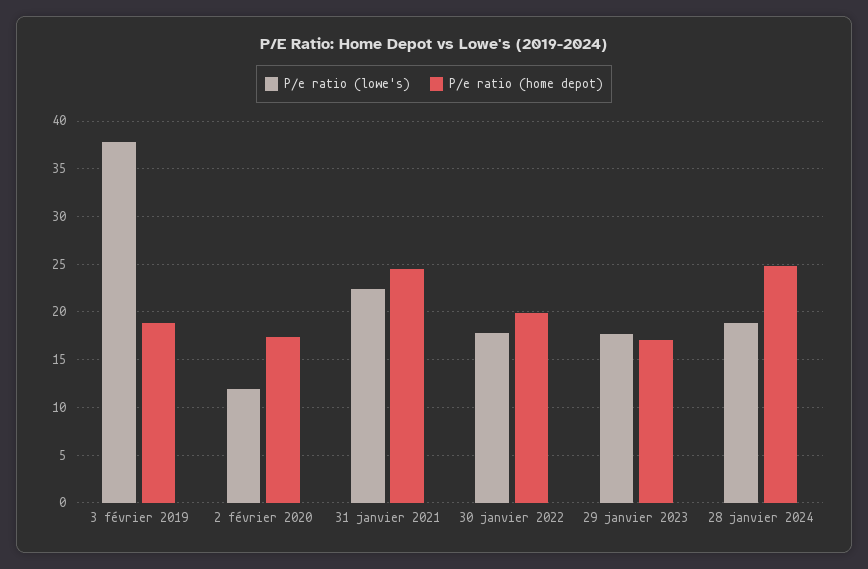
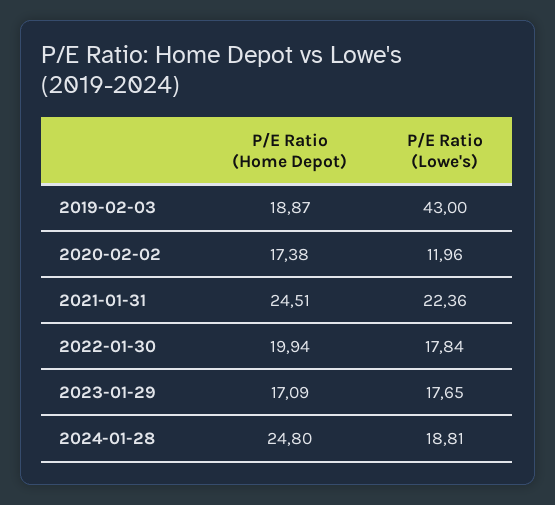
P/e ratio (lowe's), 3 février 2019: 38 -> 43

